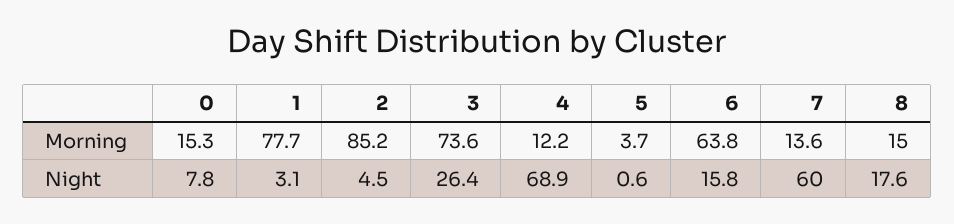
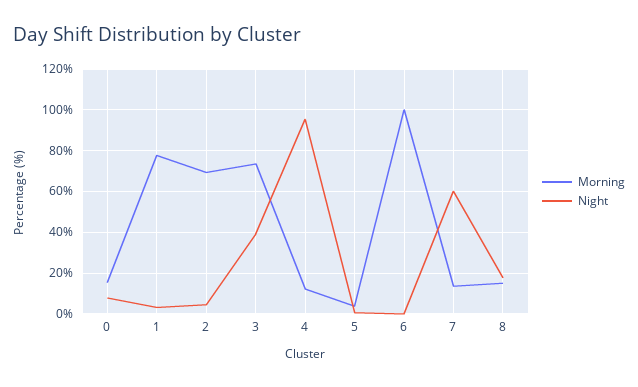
Morning, 2: 85.2 -> 70
Morning, 6: 63.8 -> 100
Night, 3: 26.4 -> 40
Night, 4: 68.9 -> 95
Night, 6: 15.8 -> 0

